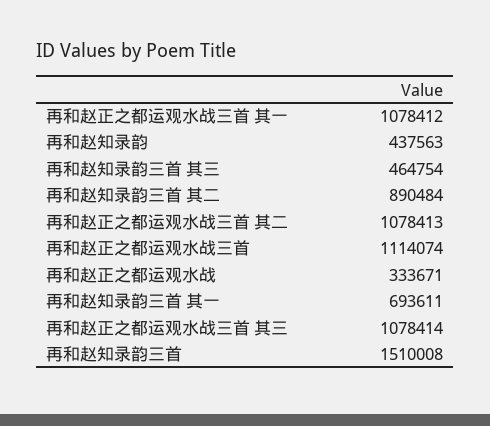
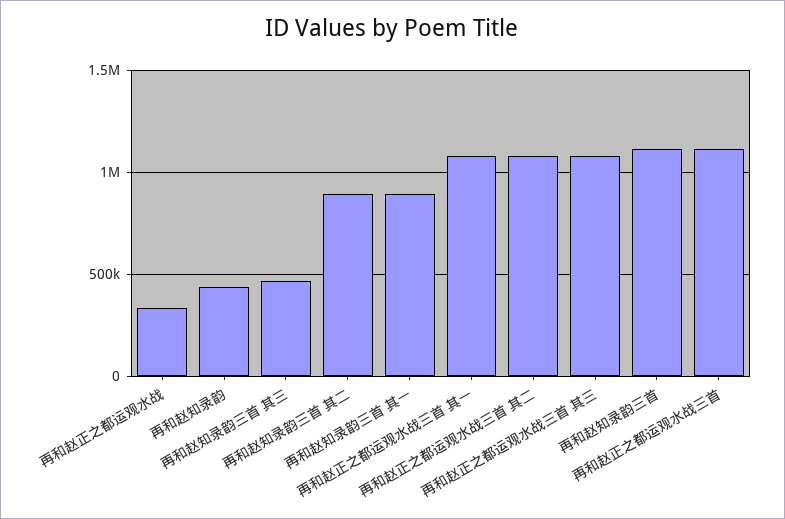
再和赵知录韵三首 其一: 693611 -> 900000
再和赵知录韵三首: 1510008 -> 1100000

